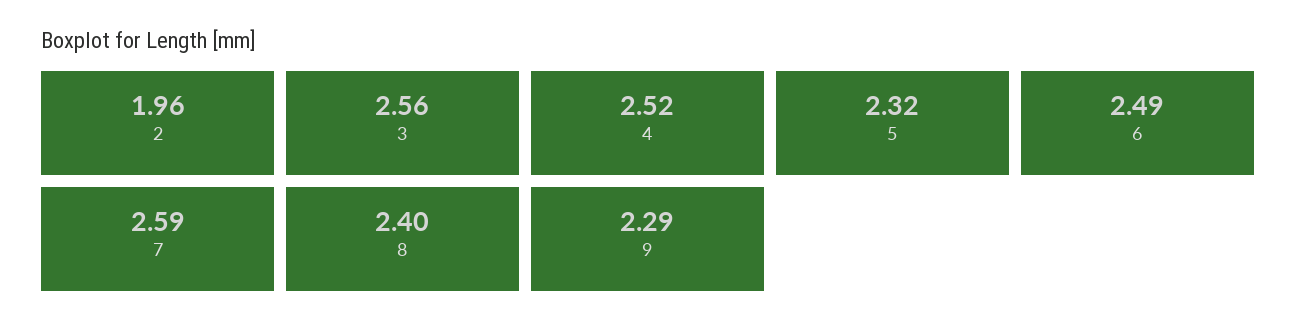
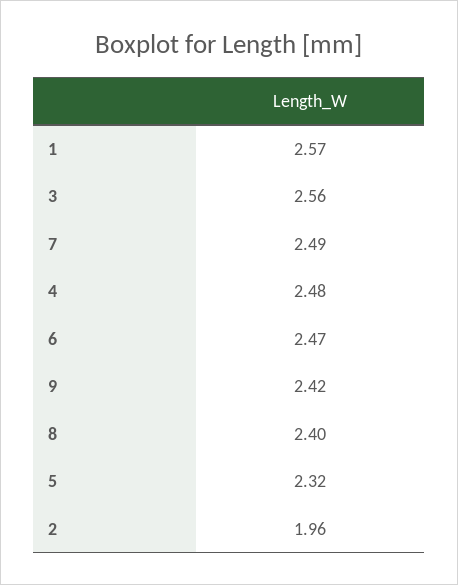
4: 2.52 -> 2.48
6: 2.49 -> 2.47
7: 2.59 -> 2.49
9: 2.29 -> 2.42
1: none -> 2.57

